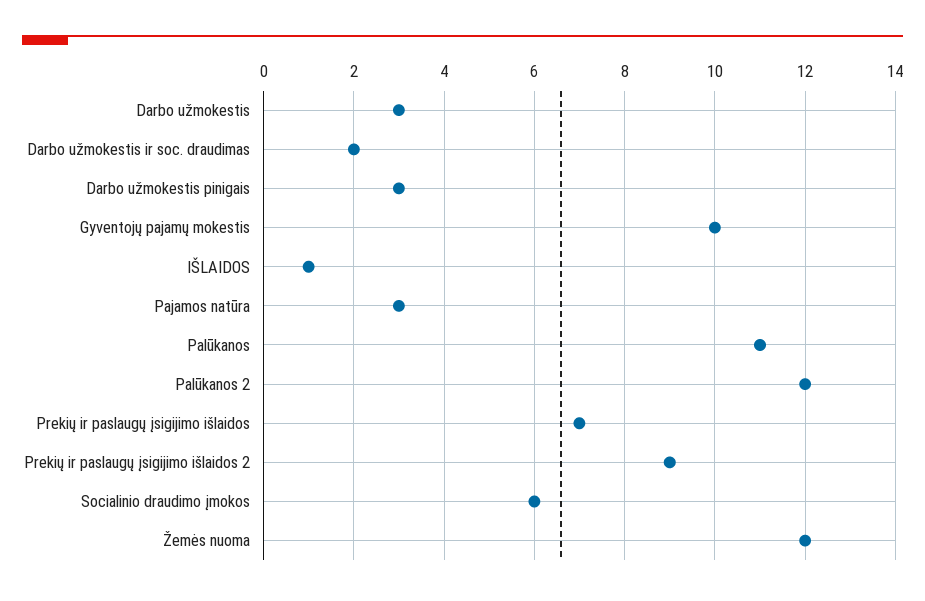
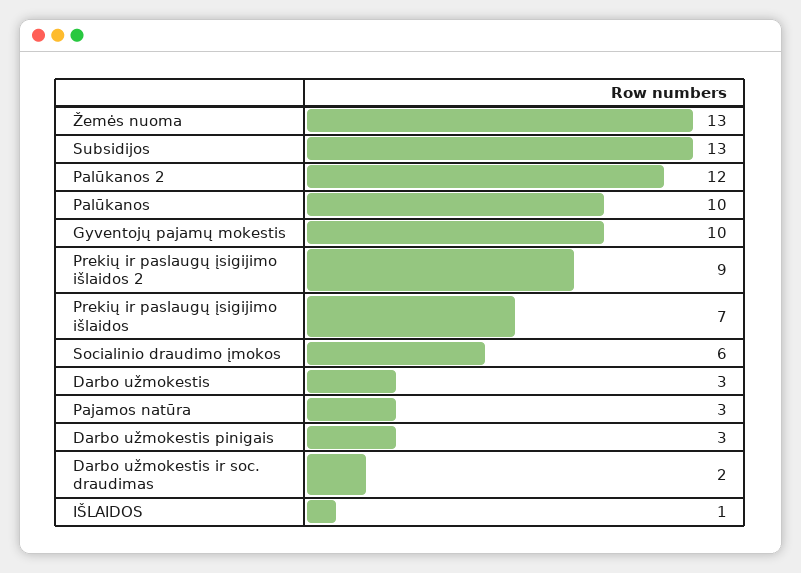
Palūkanos: 11 -> 10
Žemės nuoma: 12 -> 13
Subsidijos: none -> 13

